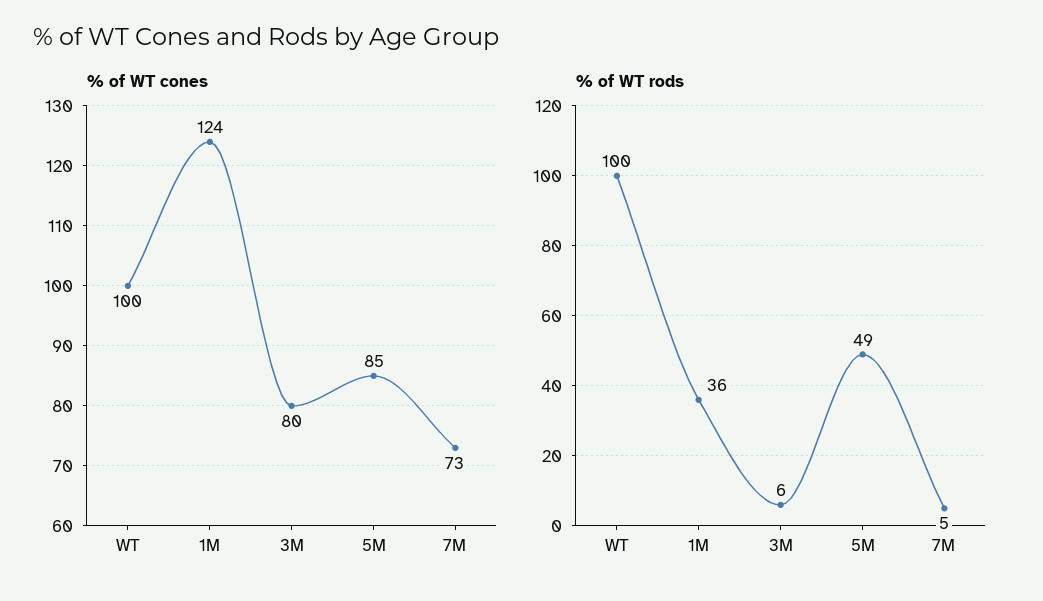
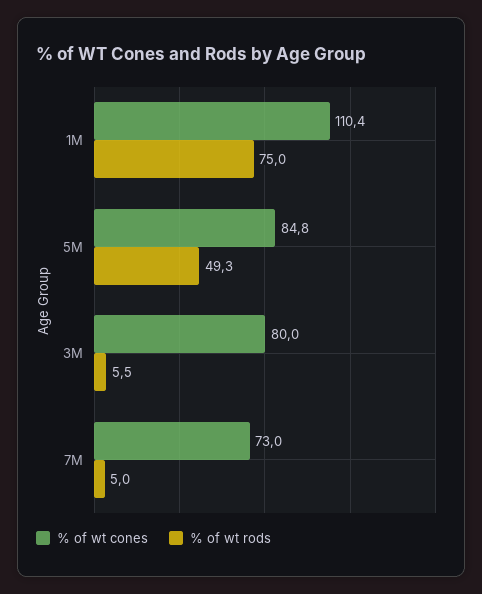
% of WT cones, WT: 100 -> none
% of WT cones, 1M: 124 -> 110.4
% of WT rods, WT: 100 -> none
% of WT rods, 1M: 36 -> 75

